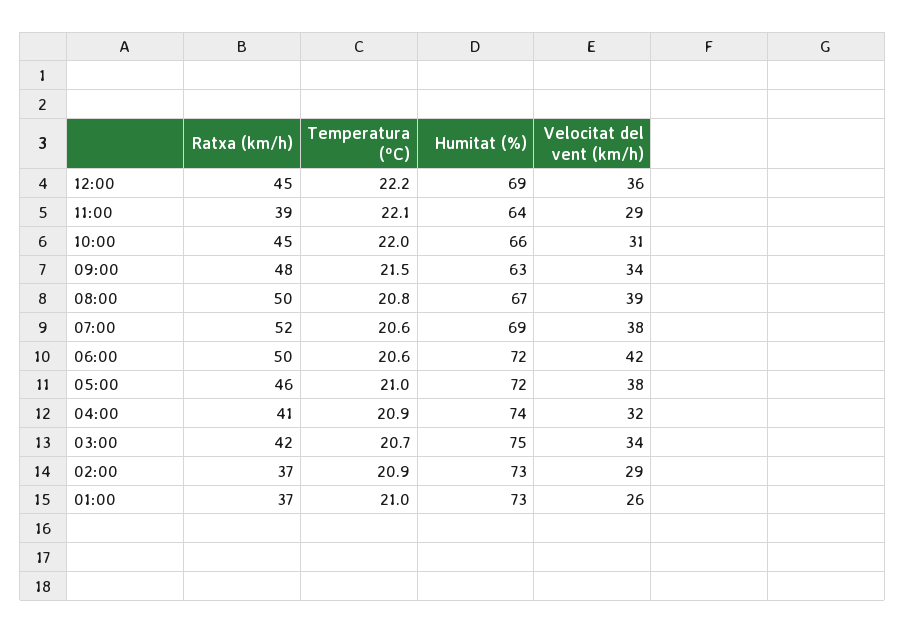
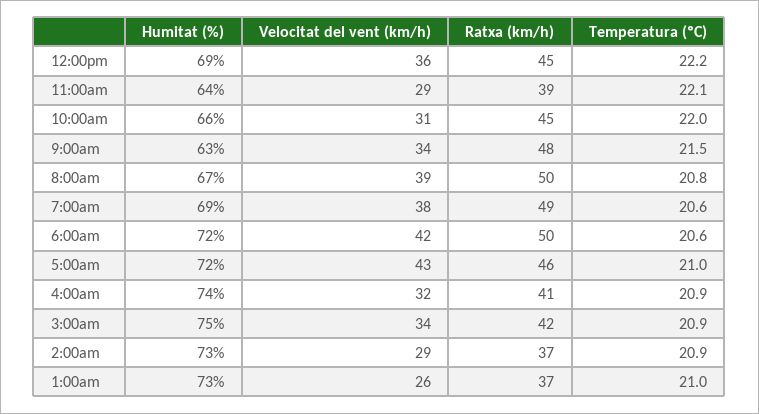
Ratxa (km/h), 07:00: 52 -> 49
Velocitat del vent (km/h), 05:00: 38 -> 43
Temperatura (ºC), 03:00: 20.7 -> 20.9

